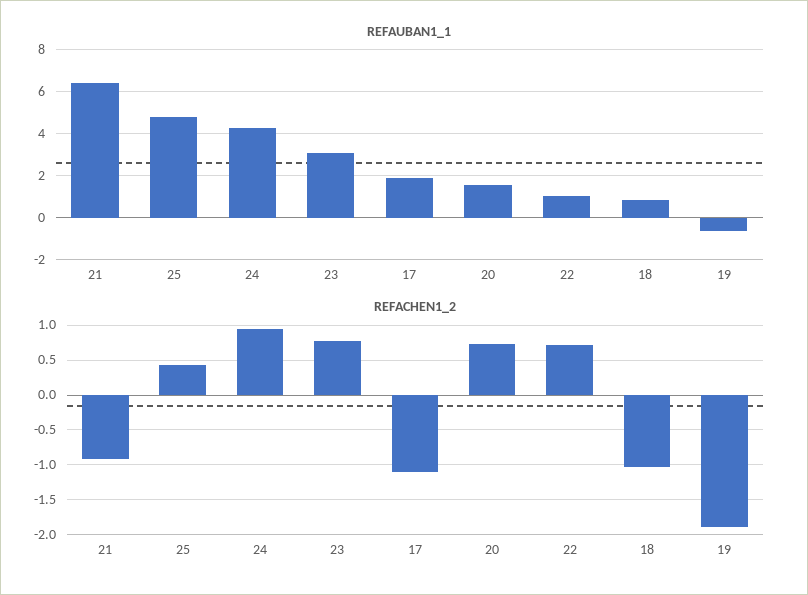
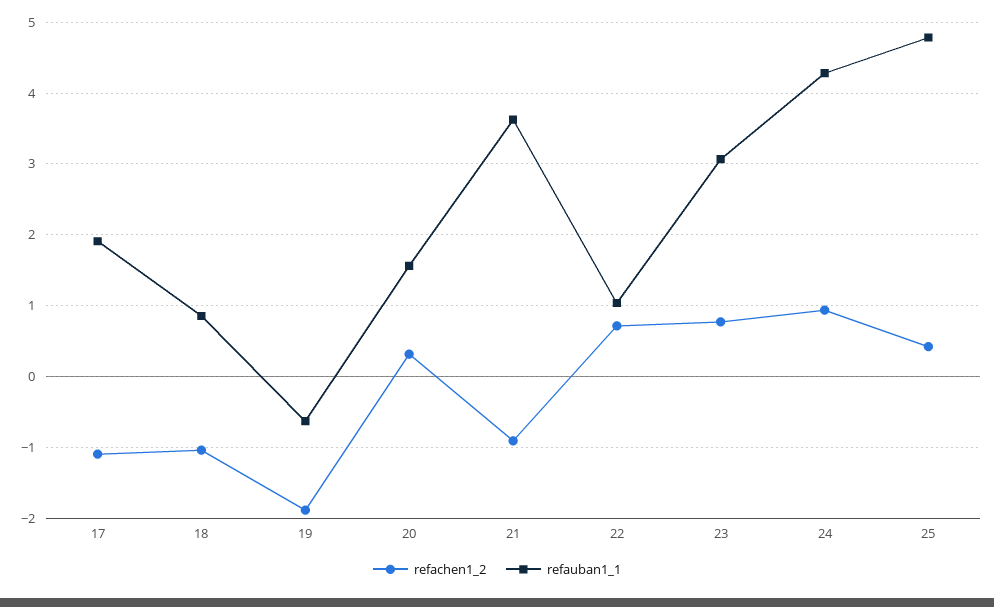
REFAUBAN1_1, 21: 6.5 -> 3.6
REFACHEN1_2, 20: 0.7 -> 0.3

